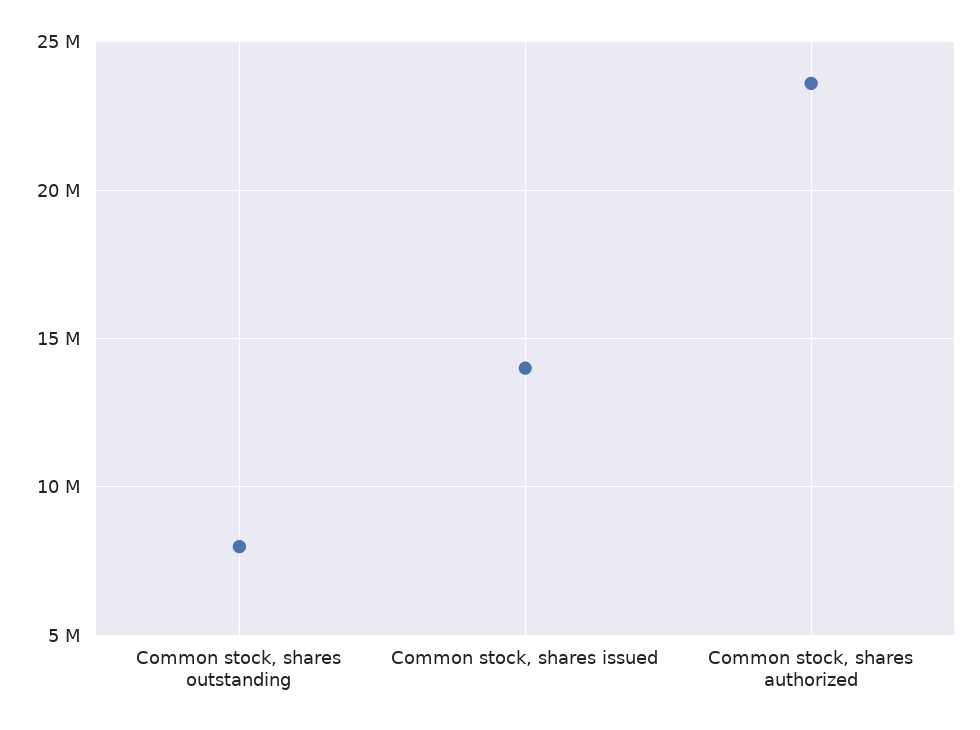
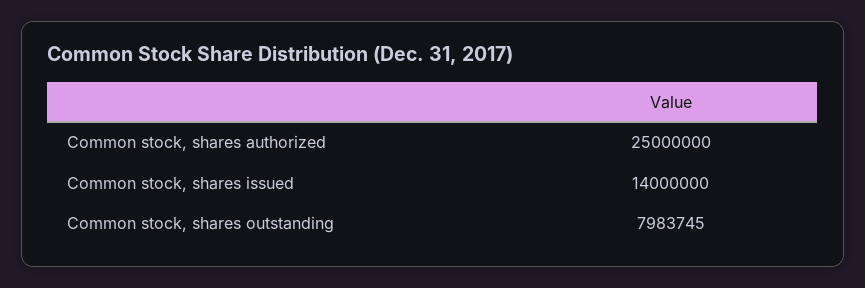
Common stock, shares authorized: 23500000 -> 25000000

